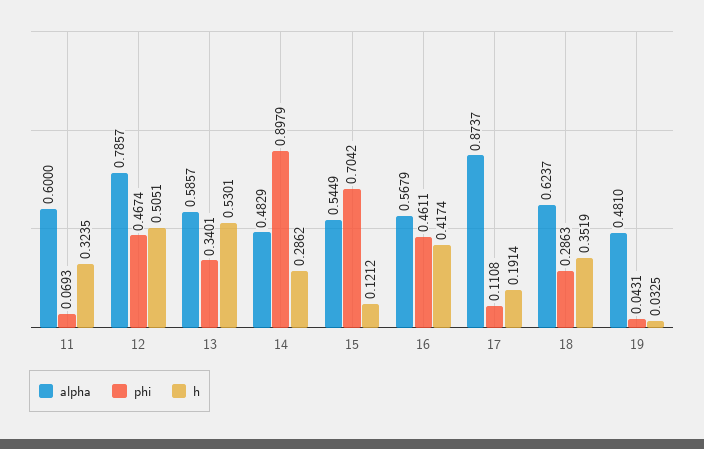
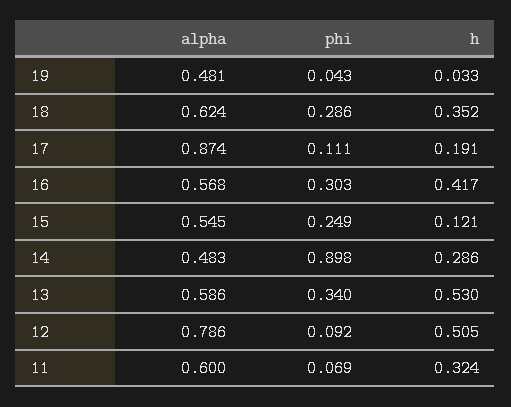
phi, 12: 0.4674 -> 0.092
phi, 15: 0.7042 -> 0.249
phi, 16: 0.4611 -> 0.303

